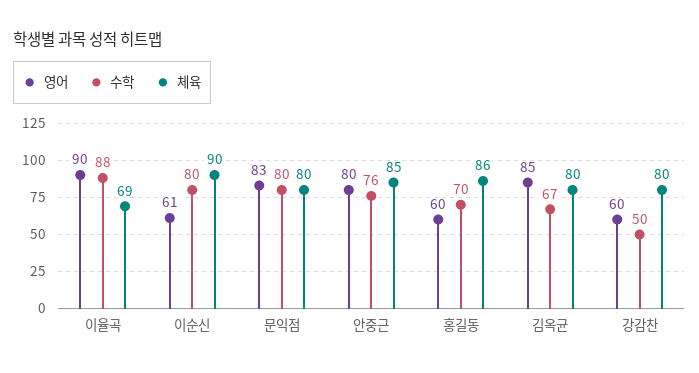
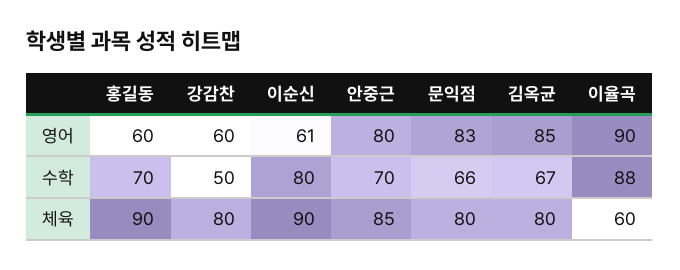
체육, 이율곡: 69 -> 60
수학, 문익점: 80 -> 66
수학, 안중근: 76 -> 70
체육, 홍길동: 86 -> 90

